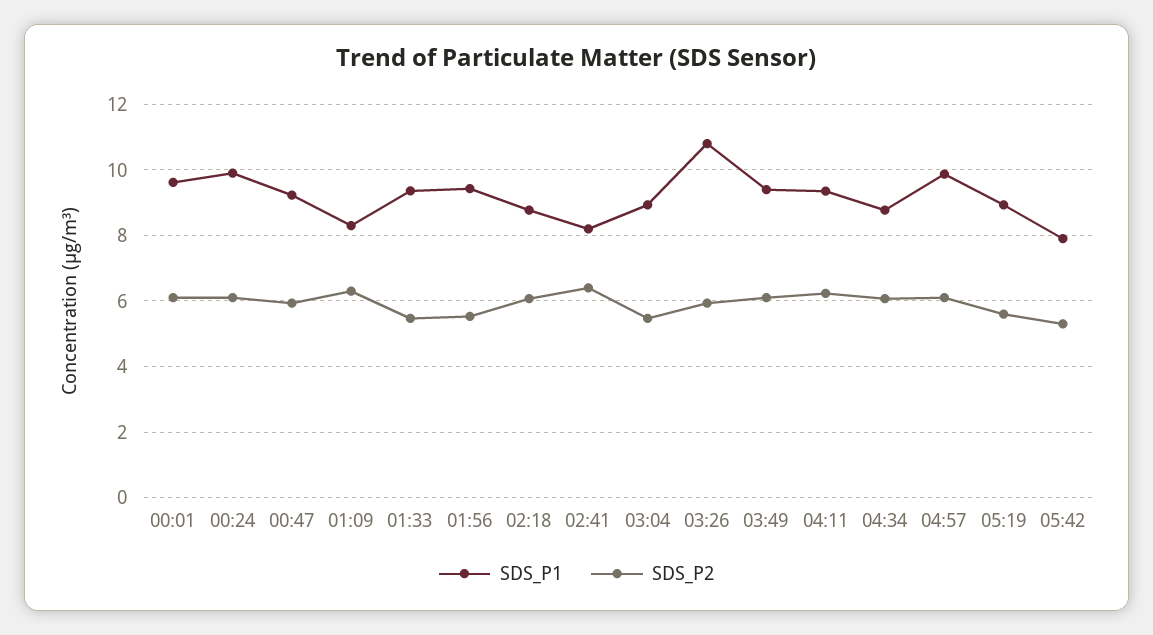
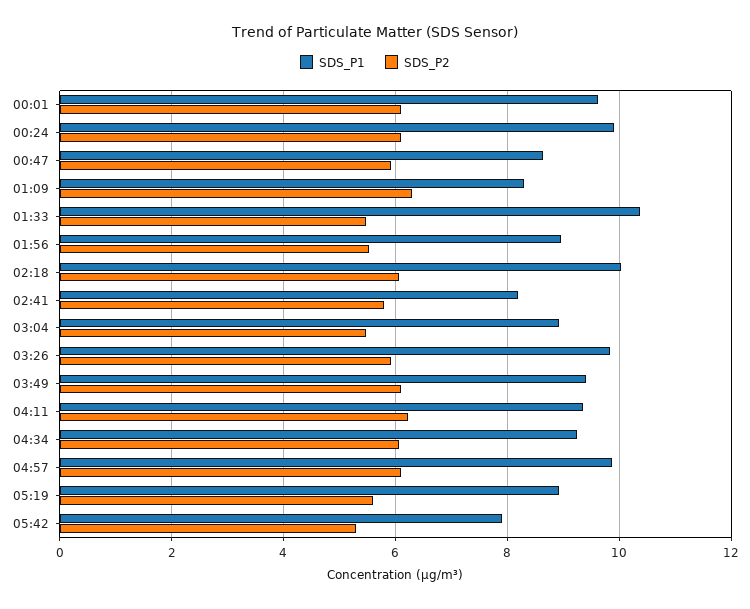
SDS_P1, 00:47: 9.2 -> 8.6
SDS_P1, 01:33: 9.4 -> 10.4
SDS_P1, 01:56: 9.4 -> 9
SDS_P1, 02:18: 8.8 -> 10
SDS_P2, 02:41: 6.4 -> 5.8
SDS_P1, 03:26: 10.8 -> 9.8
SDS_P1, 04:34: 8.8 -> 9.2

